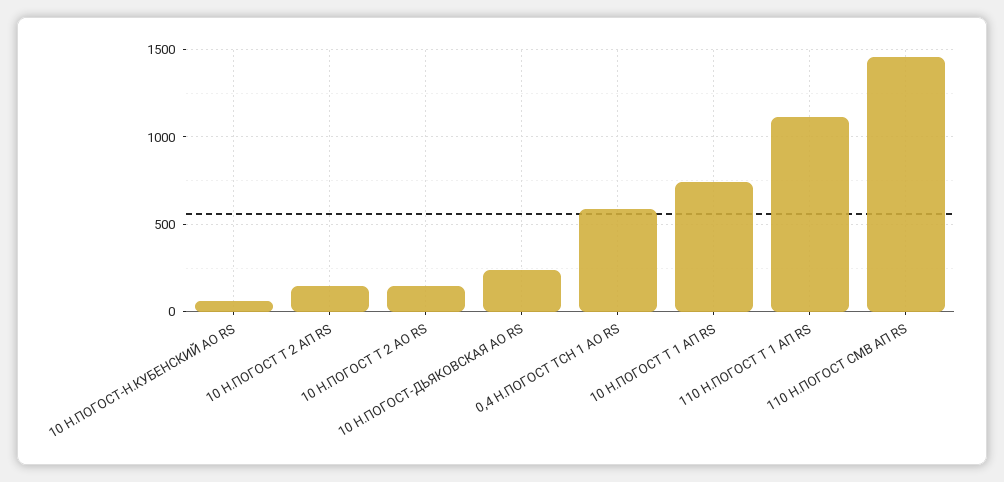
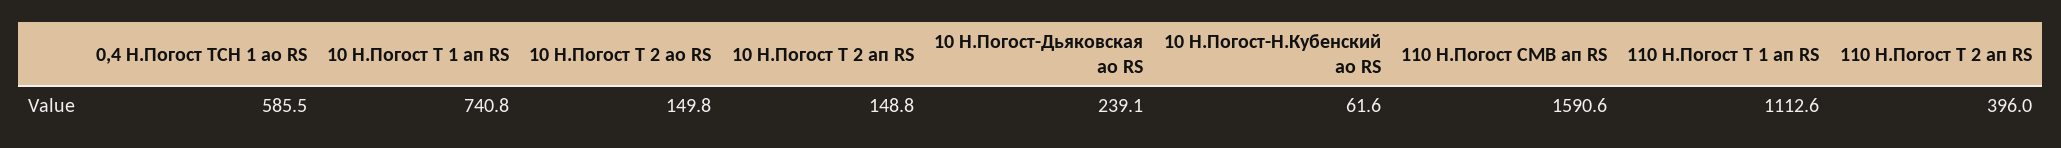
110 Н.ПОГОСТ СМВ АП RS: 1450 -> 1590.6
110 Н.Погост Т 2 ап RS: none -> 396

